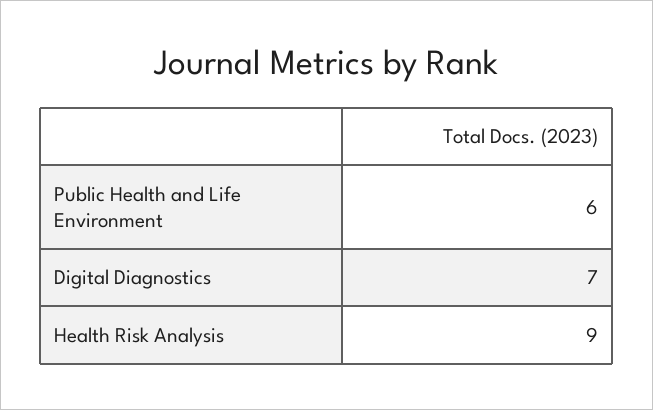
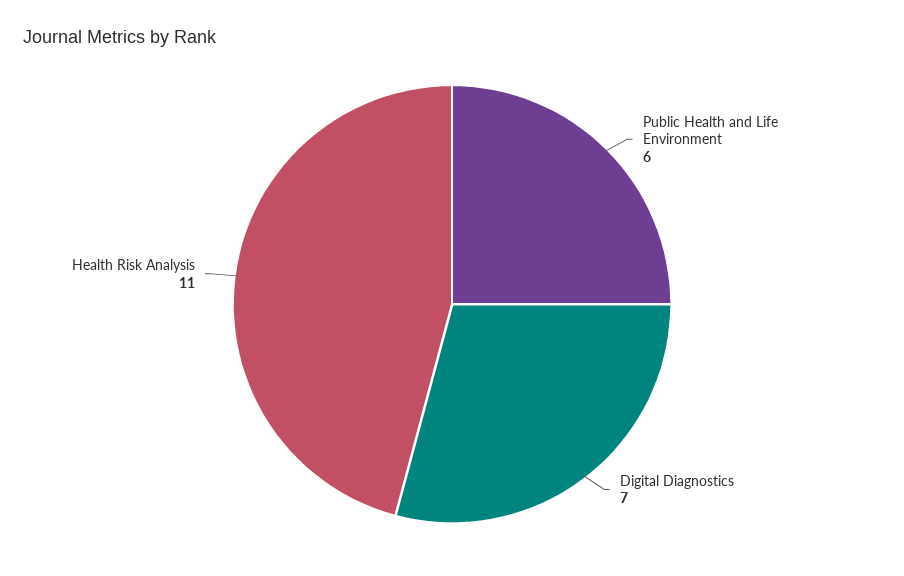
Health Risk Analysis: 9 -> 11

